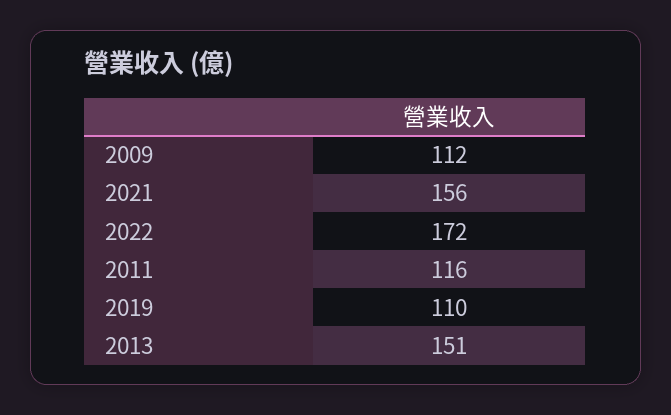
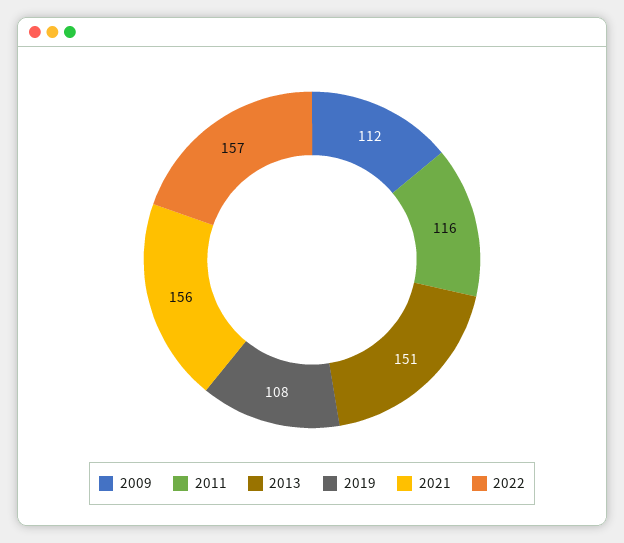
2022: 172 -> 157
2019: 110 -> 108

